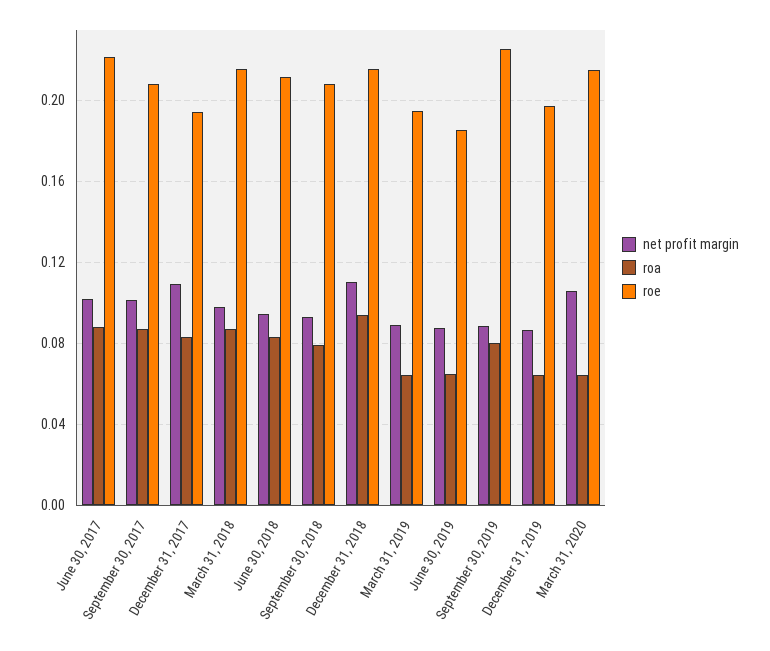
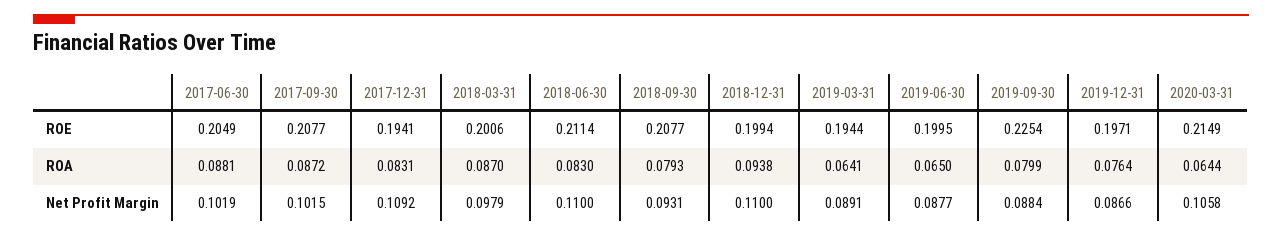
roe, June 30, 2017: 0.22 -> 0.2049
roe, March 31, 2018: 0.215 -> 0.2006
net profit margin, June 30, 2018: 0.095 -> 0.11
roe, December 31, 2018: 0.215 -> 0.1994
roe, June 30, 2019: 0.185 -> 0.1995
roa, December 31, 2019: 0.065 -> 0.0764

